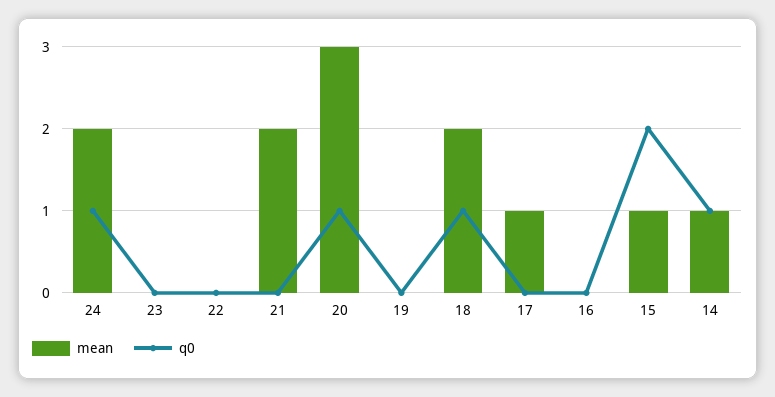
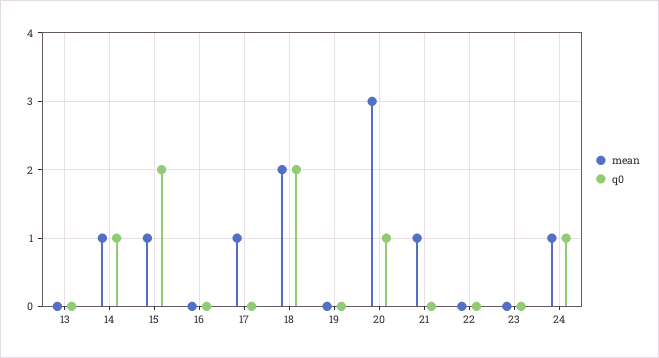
mean, 24: 2 -> 1
mean, 21: 2 -> 1
q0, 18: 1 -> 2
mean, 13: none -> 0
q0, 13: none -> 0

